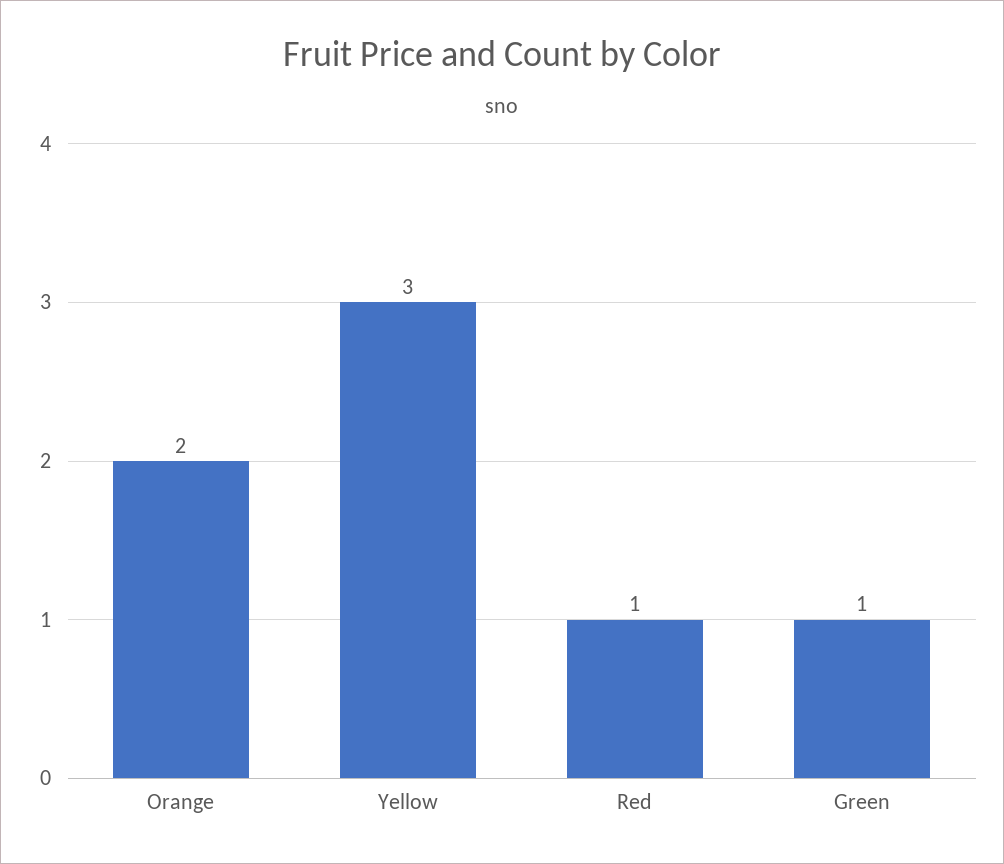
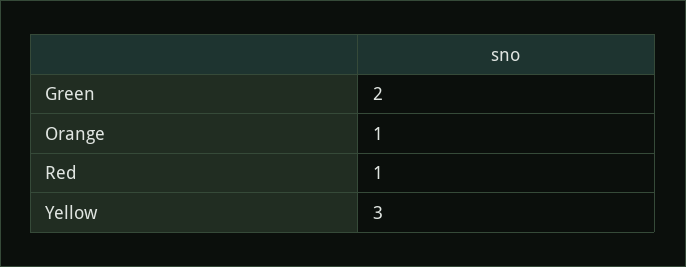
Orange: 2 -> 1
Green: 1 -> 2

